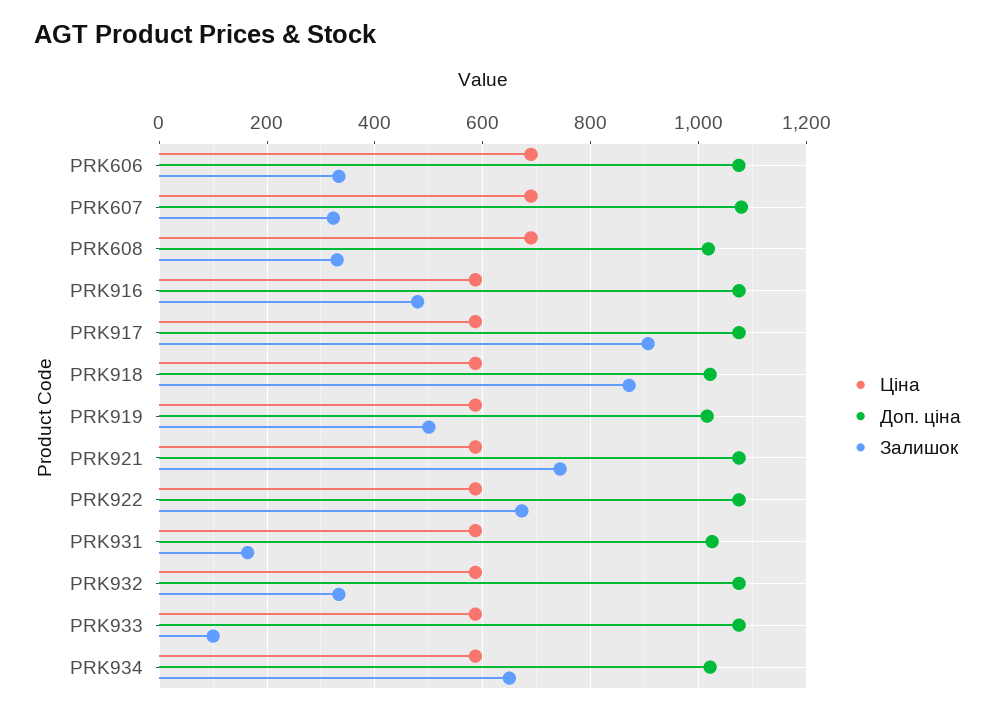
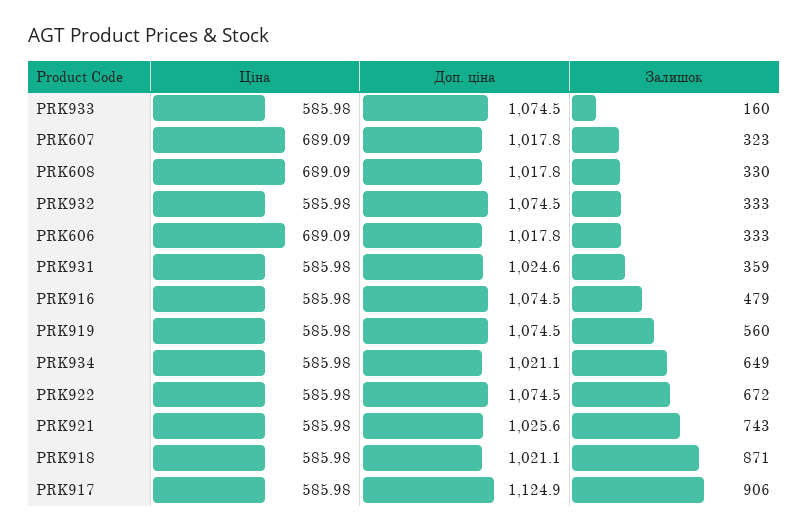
Доп. ціна, PRK606: 1080 -> 1017.8
Доп. ціна, PRK607: 1080 -> 1017.8
Доп. ціна, PRK917: 1080 -> 1124.9
Доп. ціна, PRK919: 1020 -> 1074.5
Залишок, PRK919: 500 -> 560
Доп. ціна, PRK921: 1080 -> 1025.6
Залишок, PRK931: 160 -> 359
Залишок, PRK933: 100 -> 160

